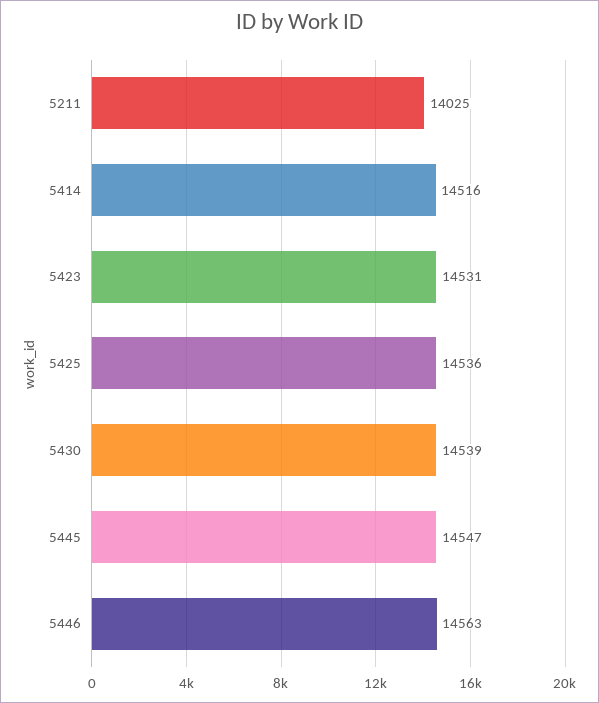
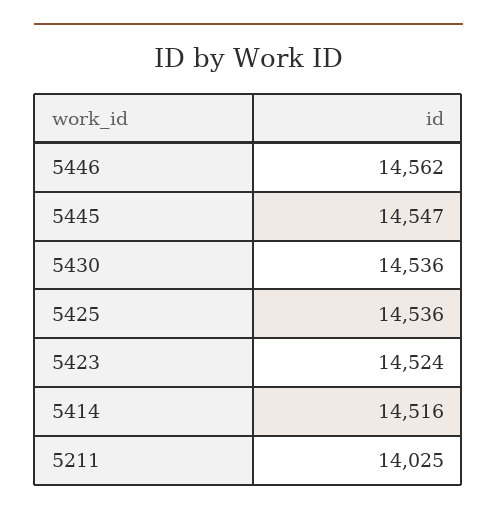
5423: 14531 -> 14524
5430: 14539 -> 14536
5446: 14563 -> 14562

